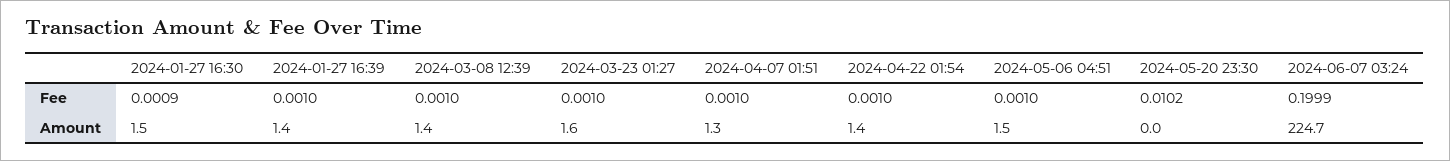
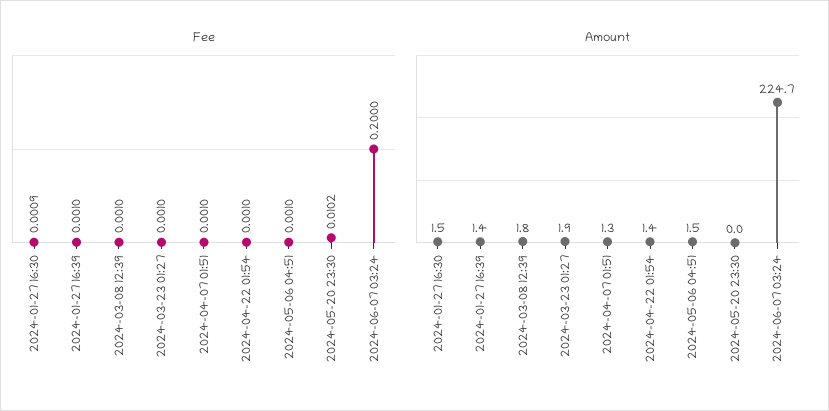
Fee, 2024-06-07 03:24: 0.1999 -> 0.2
Amount, 2024-03-08 12:39: 1.4 -> 1.8
Amount, 2024-03-23 01:27: 1.6 -> 1.9

